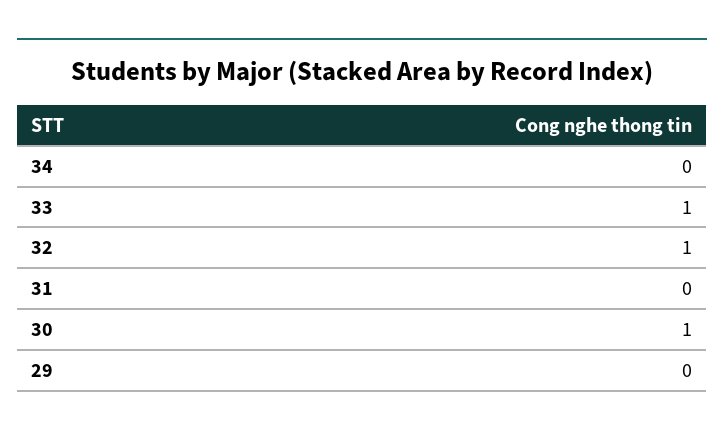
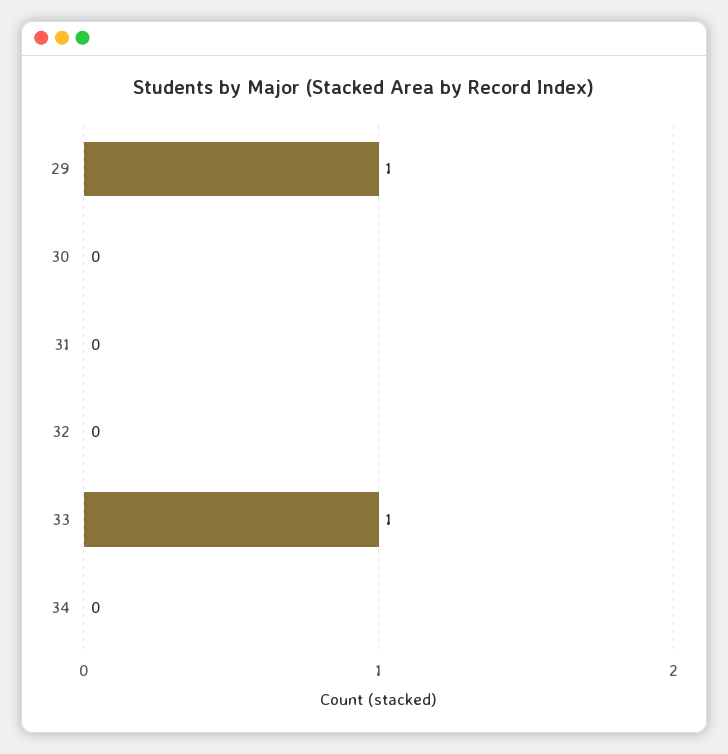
32: 1 -> 0
30: 1 -> 0
29: 0 -> 1

